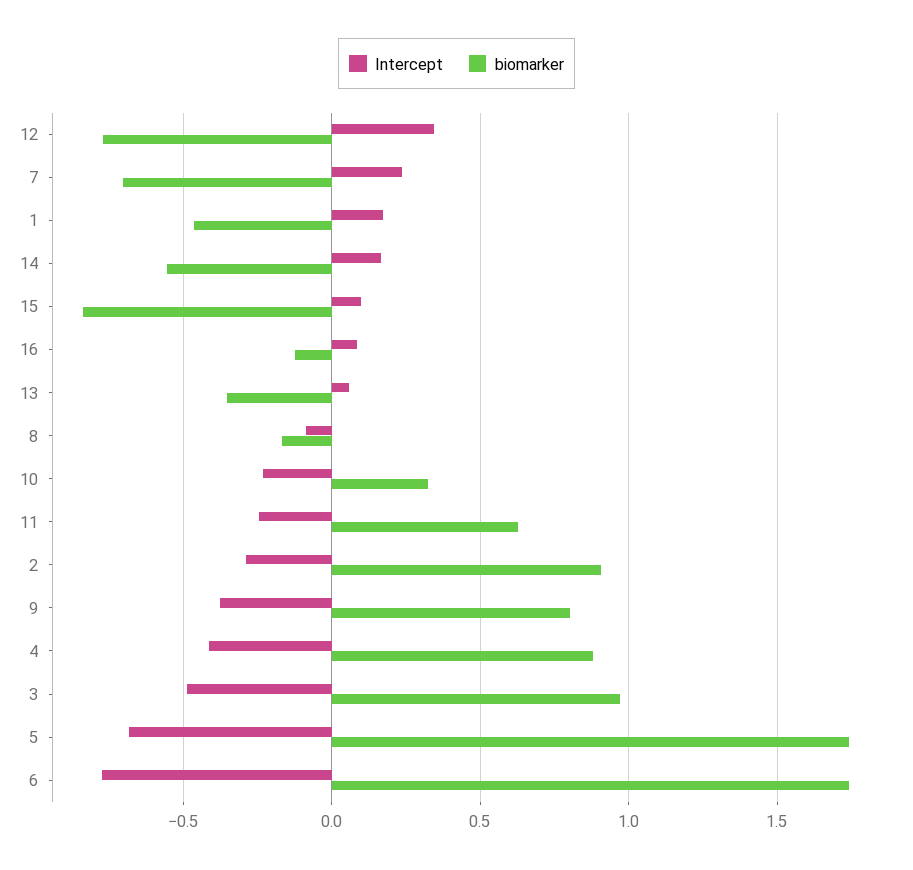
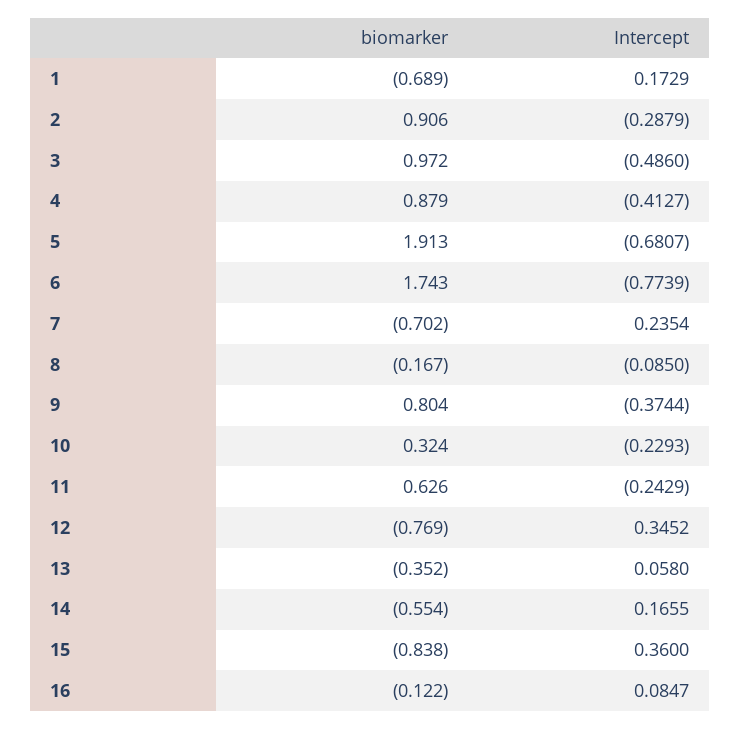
biomarker, 1: -0.45 -> -0.689
Intercept, 15: 0.1 -> 0.36
biomarker, 5: 1.75 -> 1.913

